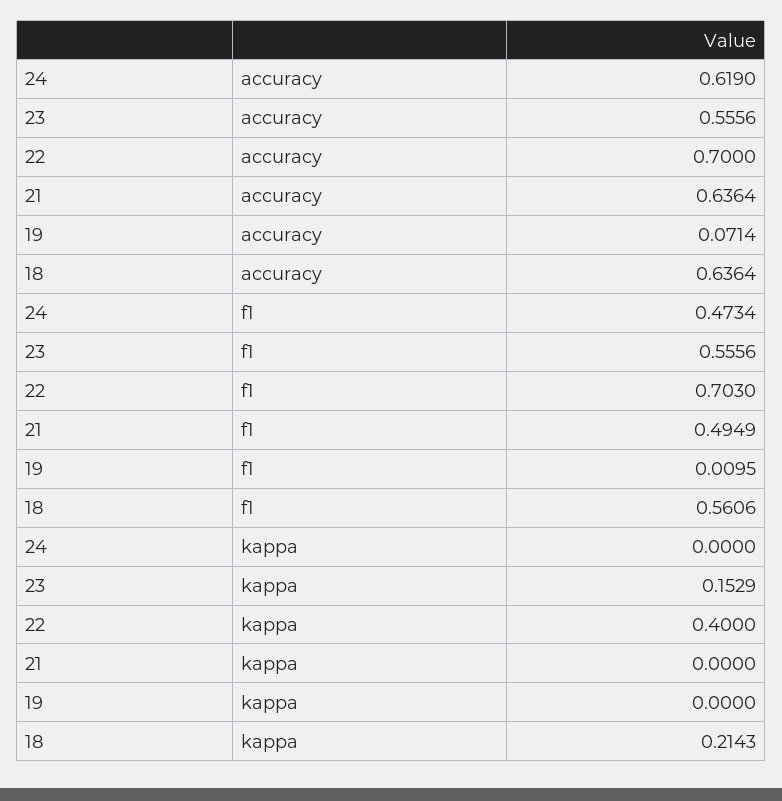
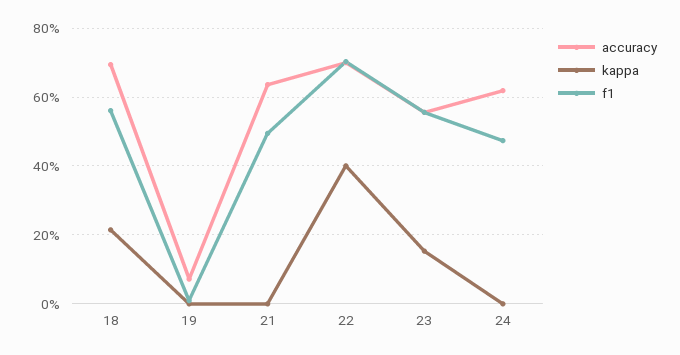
accuracy, 18: 0.6364 -> 0.7

